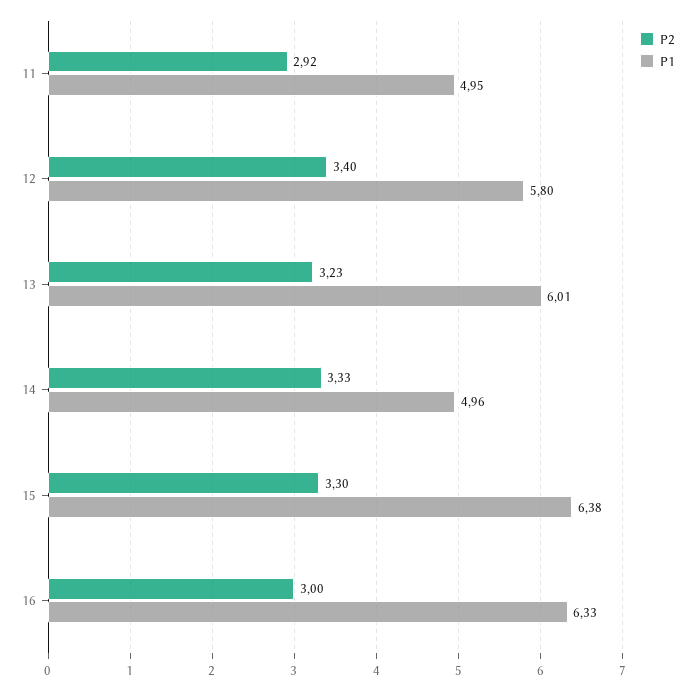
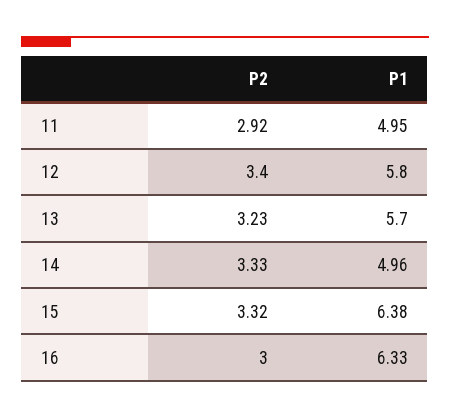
P1, 13: 6.01 -> 5.7
P2, 15: 3.3 -> 3.32

